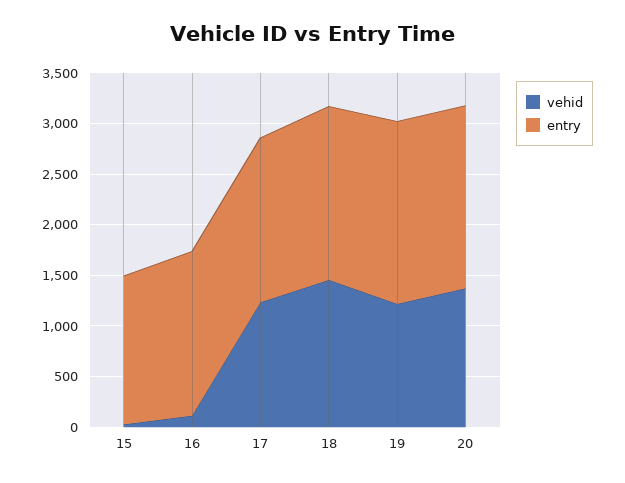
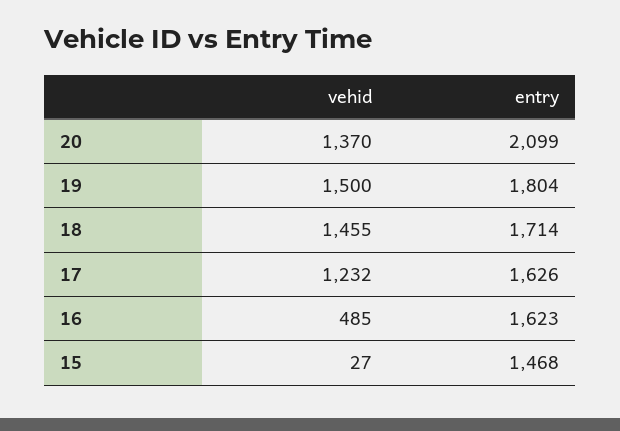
vehid, 16: 100 -> 485
vehid, 19: 1200 -> 1500
entry, 20: 1800 -> 2099

